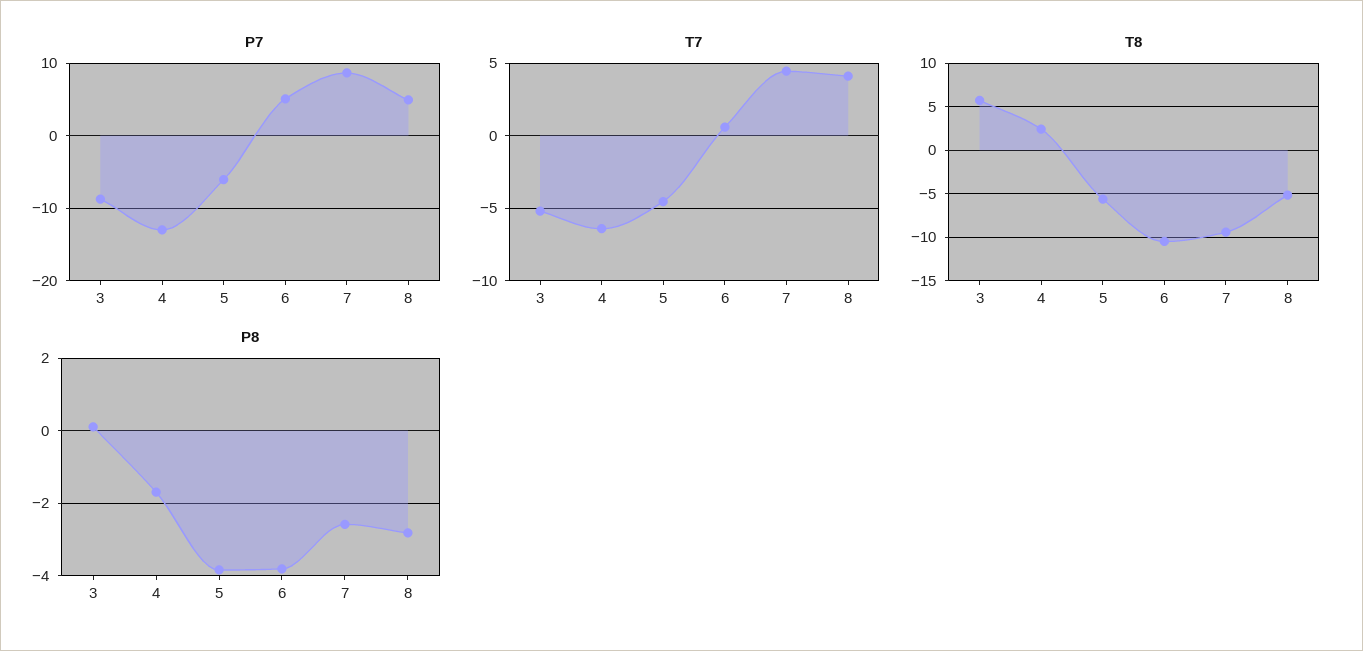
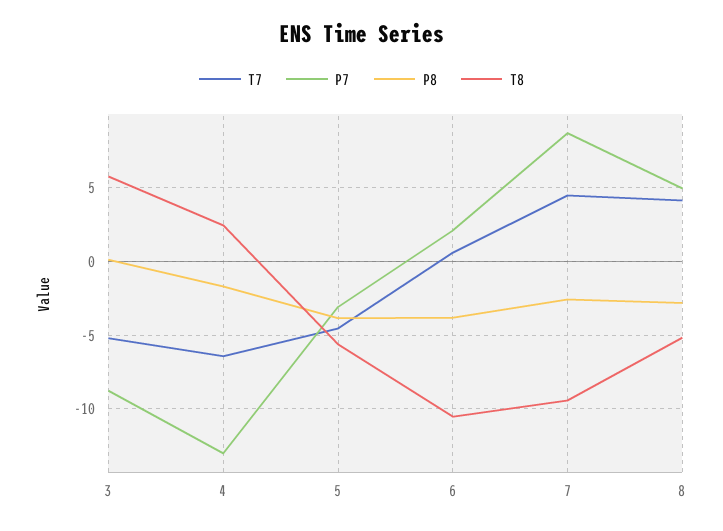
P7, 5: -6 -> -3
P7, 6: 5 -> 2

